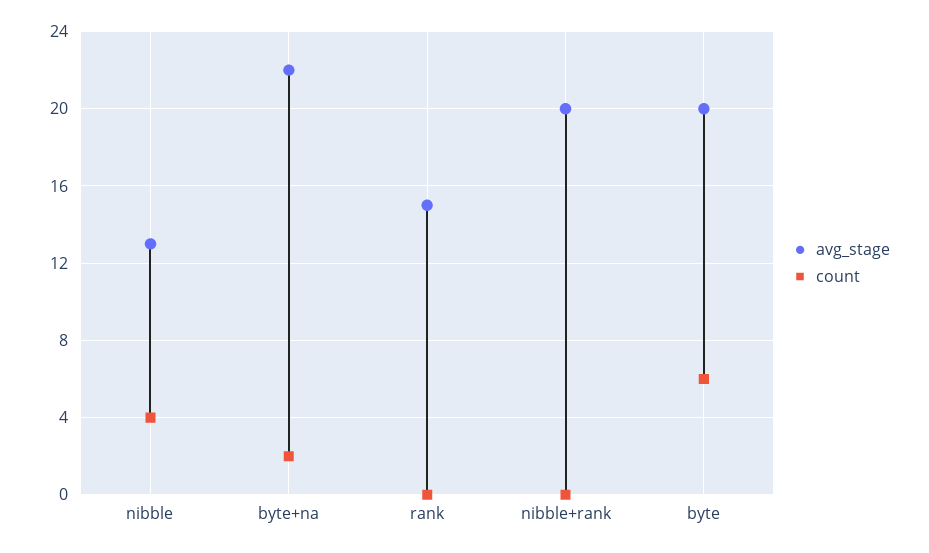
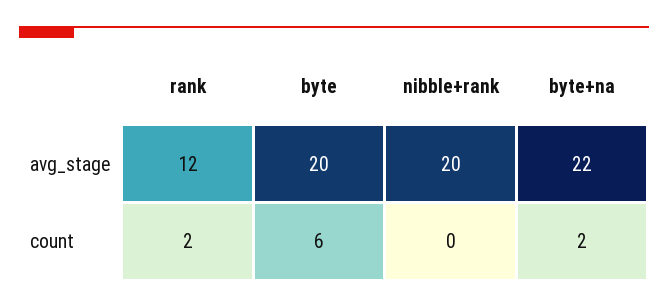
avg_stage, nibble: 13 -> none
count, nibble: 4 -> none
avg_stage, rank: 15 -> 12
count, rank: 0 -> 2

